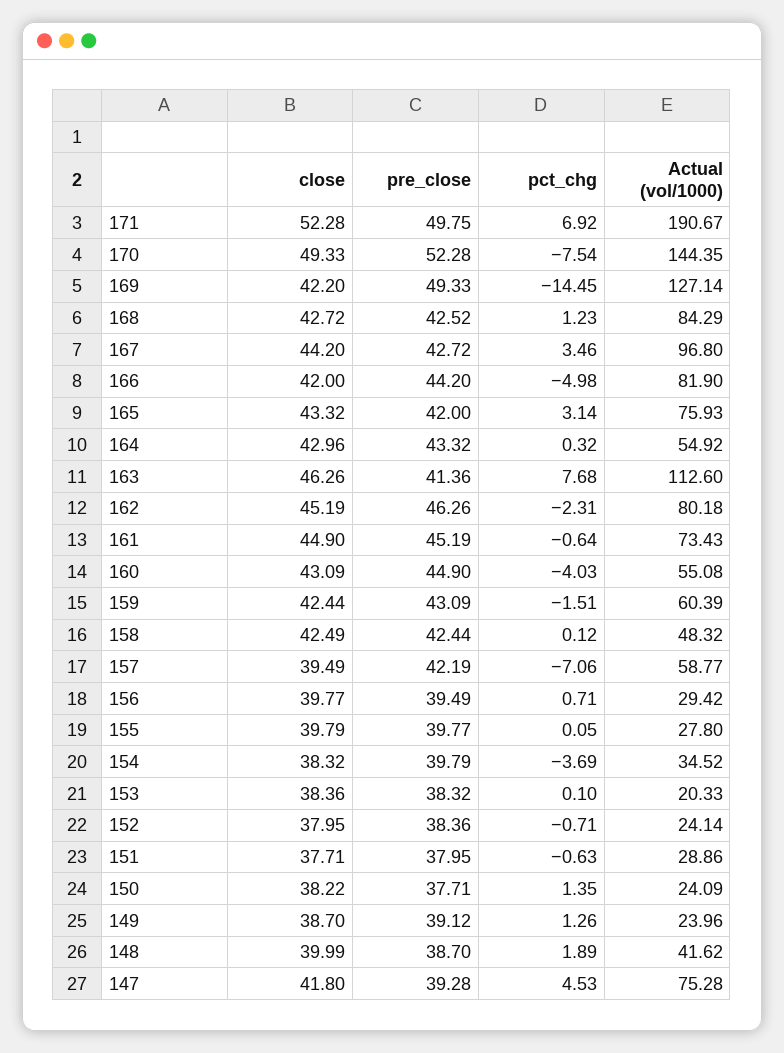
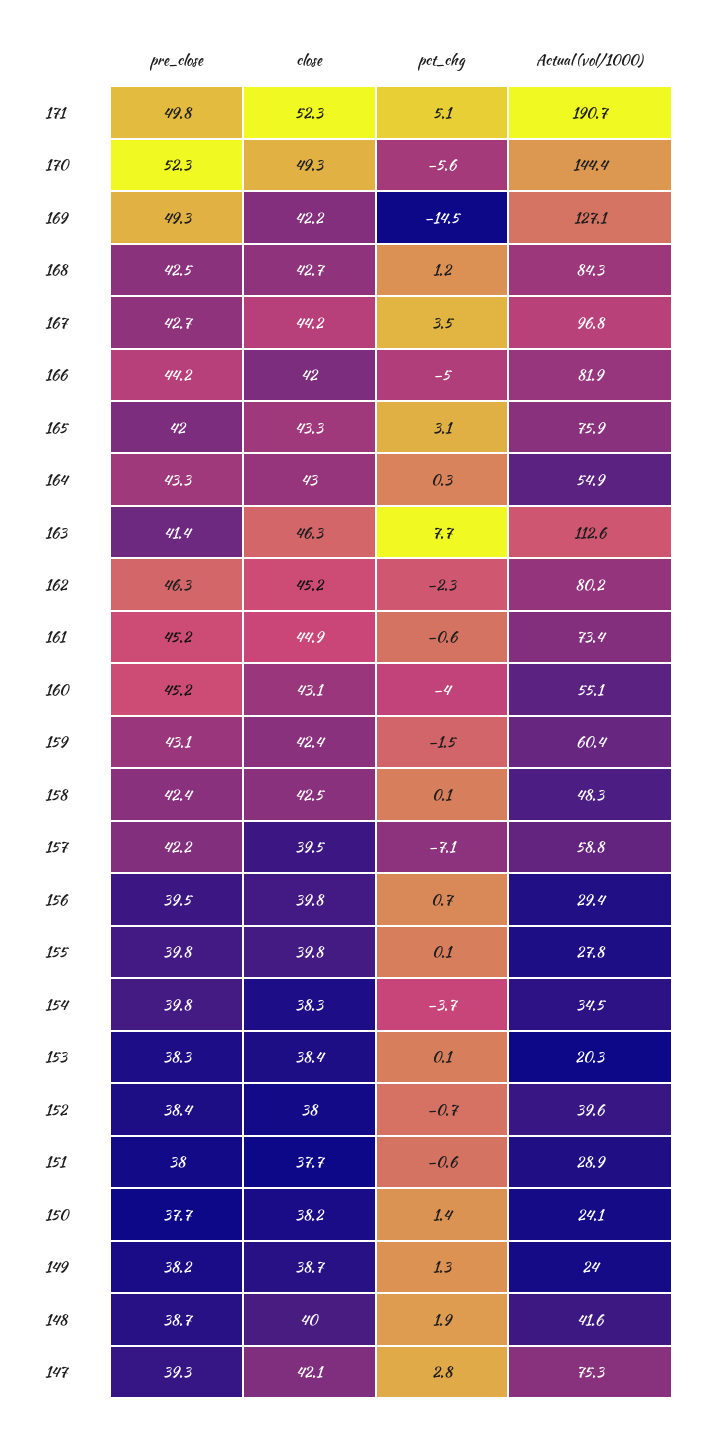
pct_chg, 171: 6.92 -> 5.1
pct_chg, 170: -7.54 -> -5.6
pre_close, 160: 44.9 -> 45.2
Actual (vol/1000), 152: 24.14 -> 39.6
pre_close, 149: 39.12 -> 38.2
close, 147: 41.8 -> 42.1
pct_chg, 147: 4.53 -> 2.8

